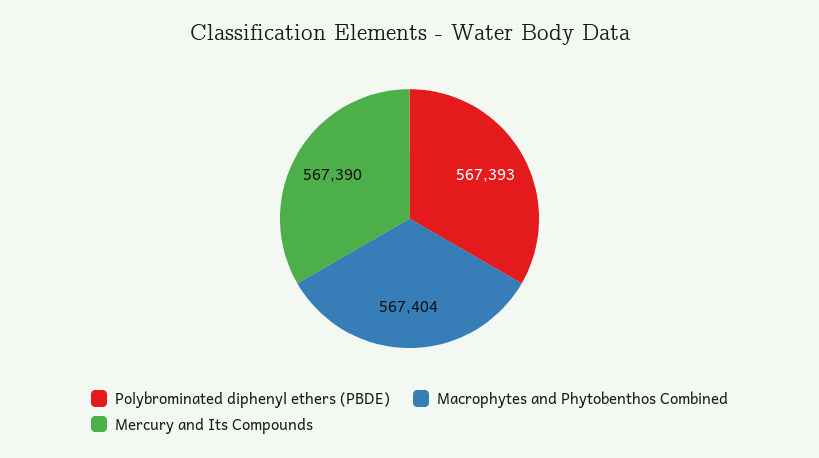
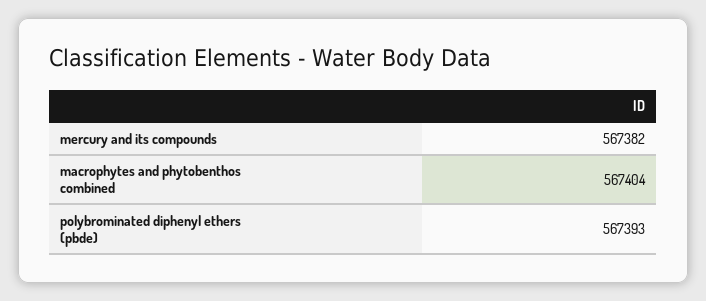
Mercury and Its Compounds: 567390 -> 567382

